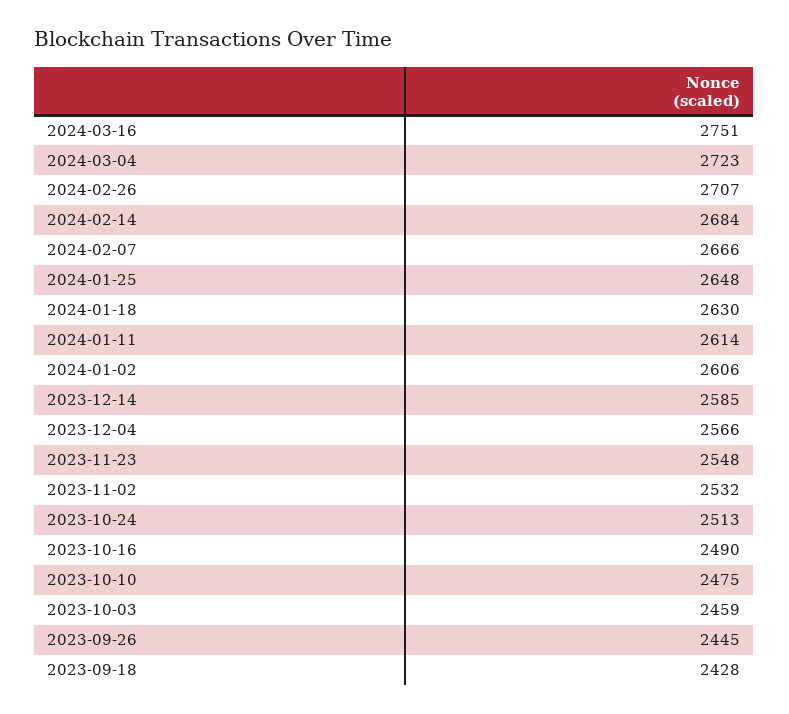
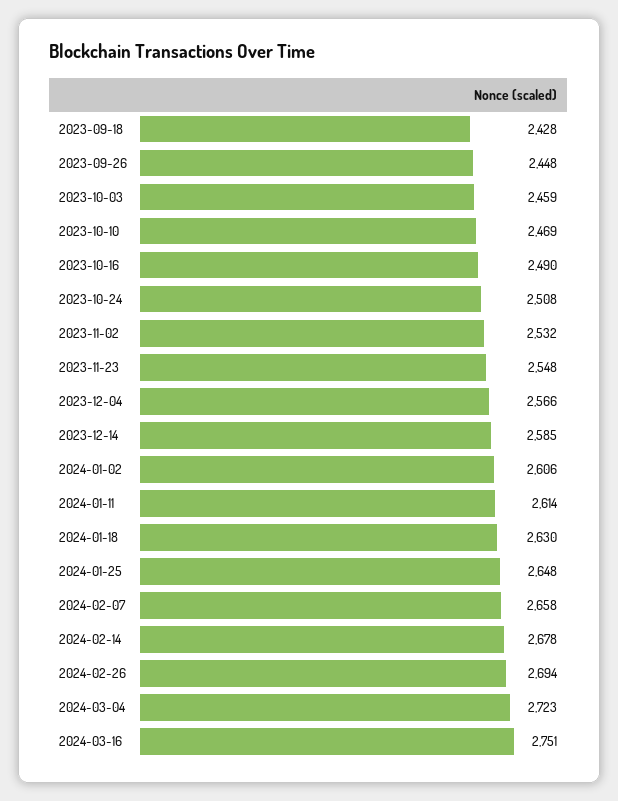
2024-02-26: 2707 -> 2694
2024-02-14: 2684 -> 2678
2024-02-07: 2666 -> 2658
2023-10-24: 2513 -> 2508
2023-10-10: 2475 -> 2469
2023-09-26: 2445 -> 2448

